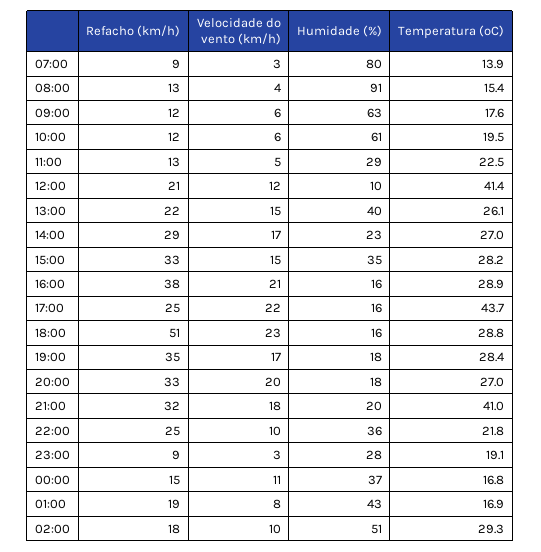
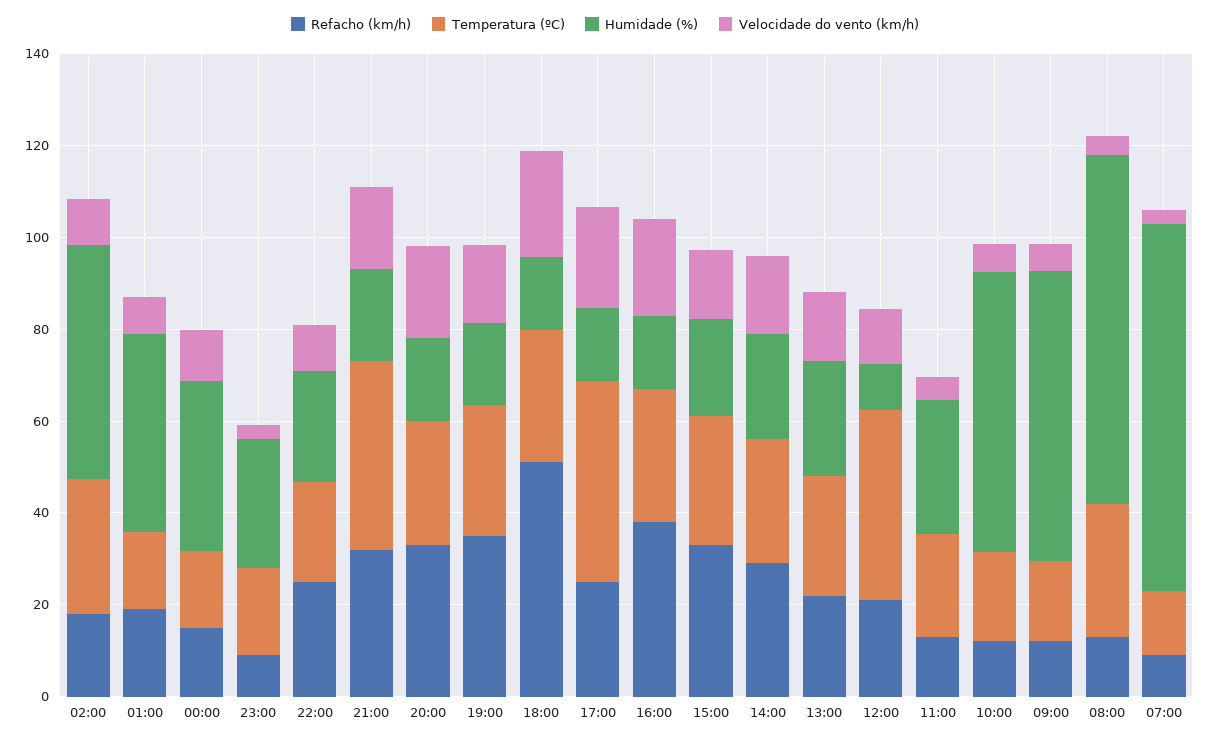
Humidade (%), 08:00: 91 -> 75
Temperatura (ºC), 08:00: 15.4 -> 30
Humidade (%), 13:00: 40 -> 25
Humidade (%), 15:00: 35 -> 20
Humidade (%), 22:00: 36 -> 25

